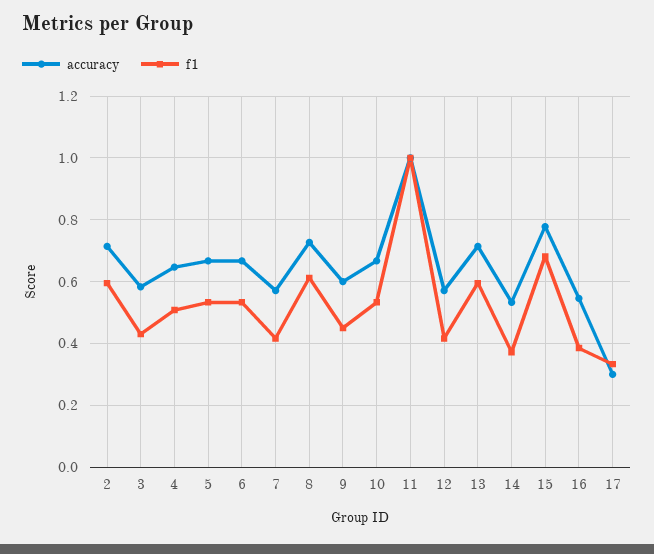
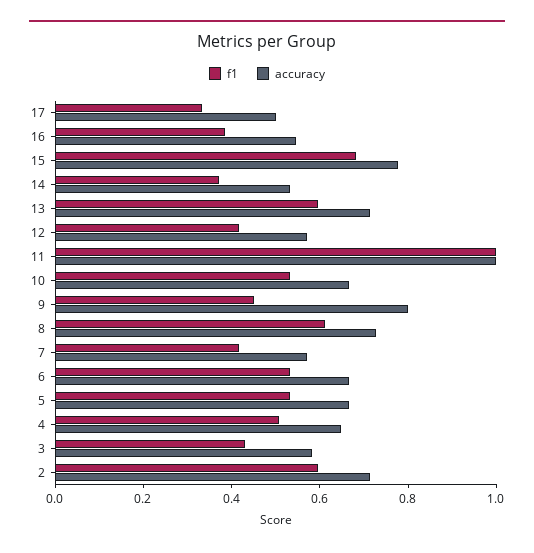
accuracy, 9: 0.6 -> 0.8
accuracy, 17: 0.3 -> 0.5

